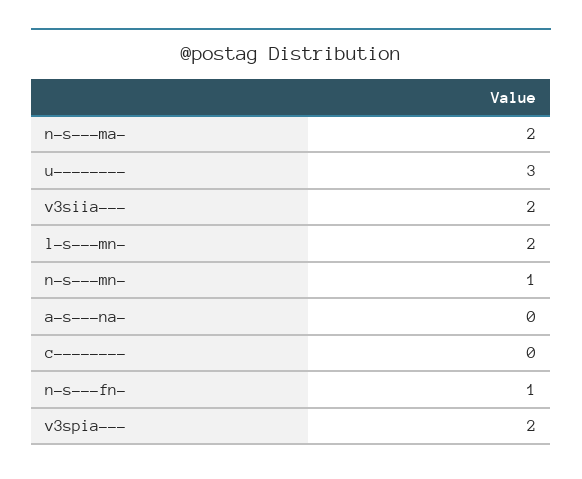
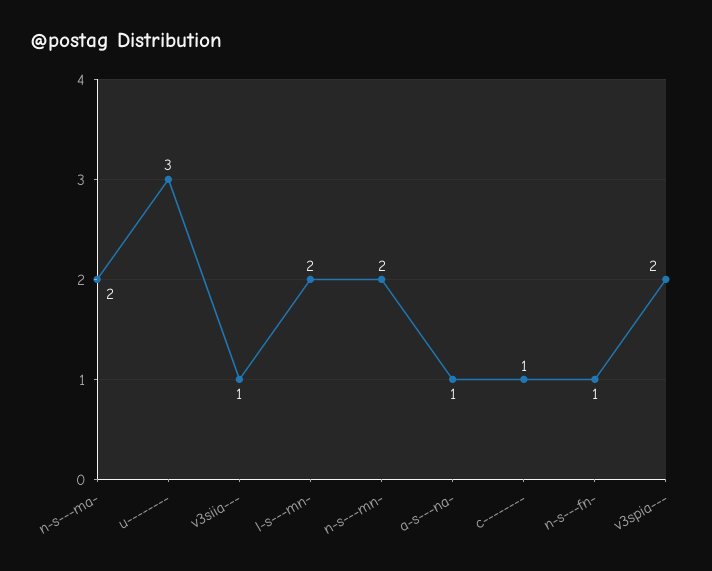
v3siia---: 2 -> 1
n-s---mn-: 1 -> 2
a-s---na-: 0 -> 1
c--------: 0 -> 1

